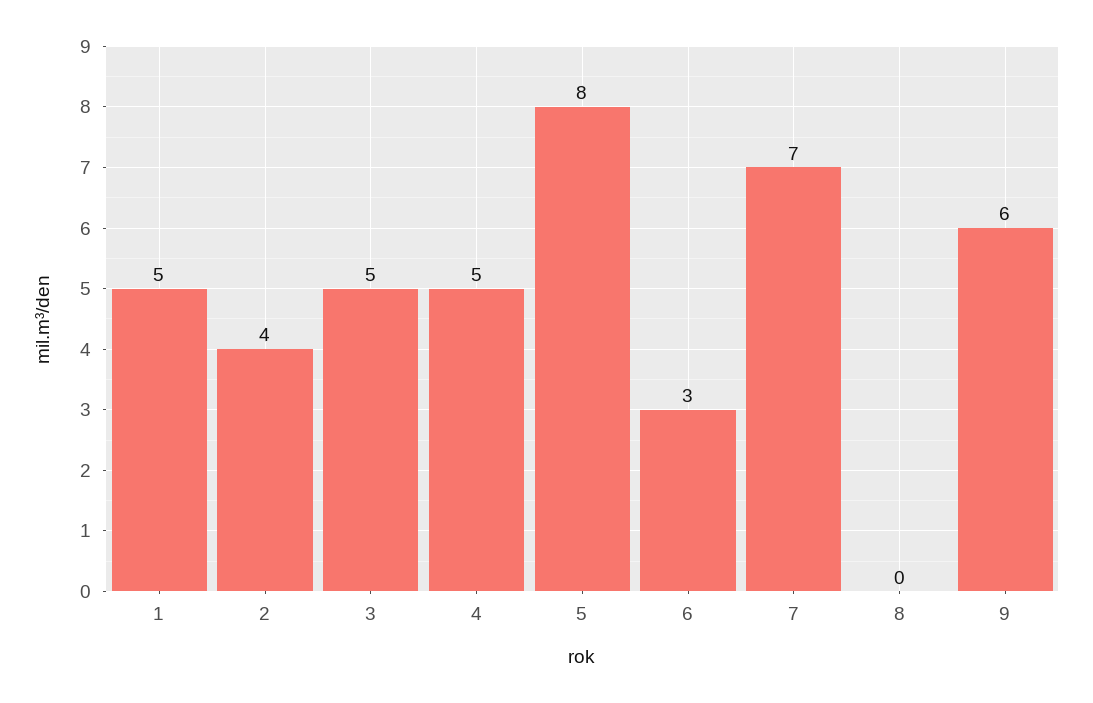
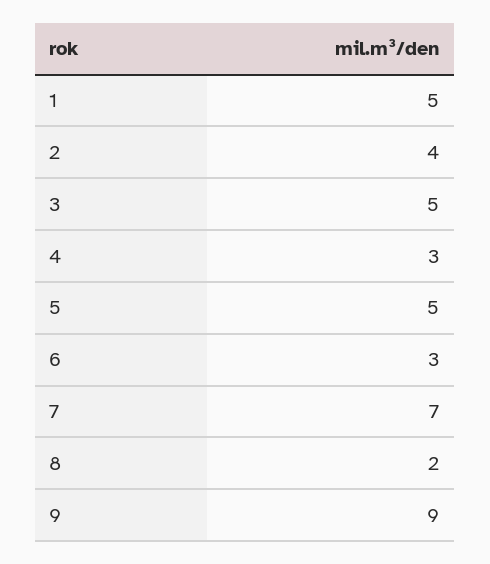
4: 5 -> 3
5: 8 -> 5
8: 0 -> 2
9: 6 -> 9

